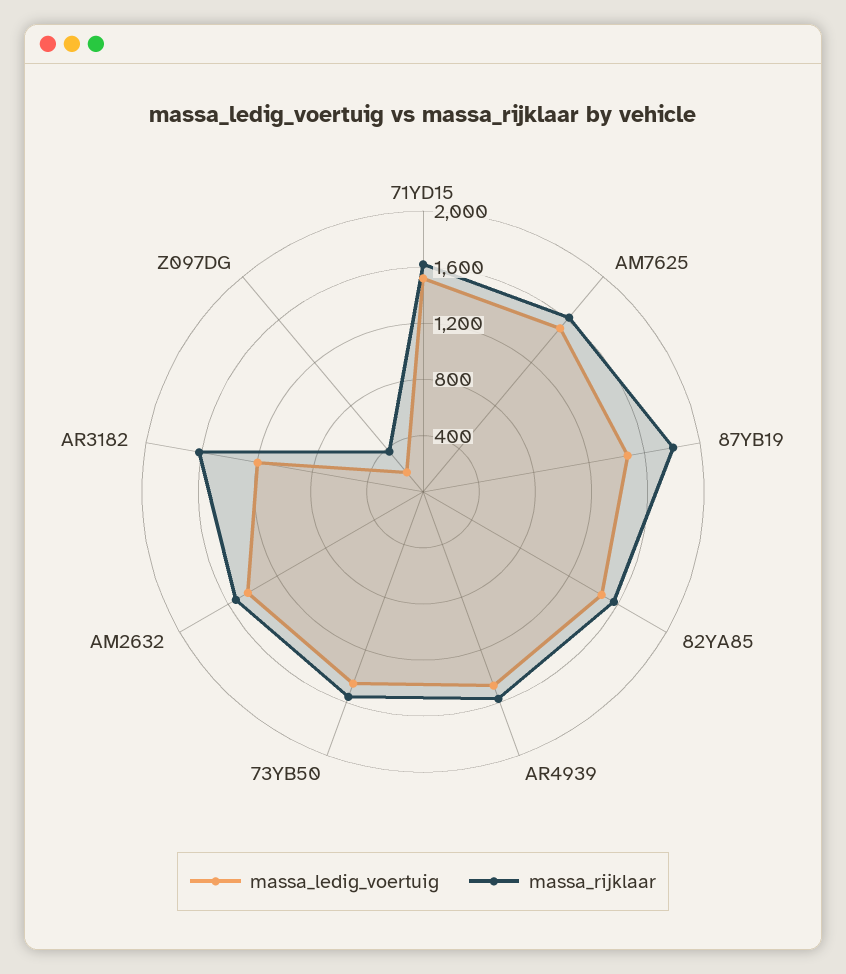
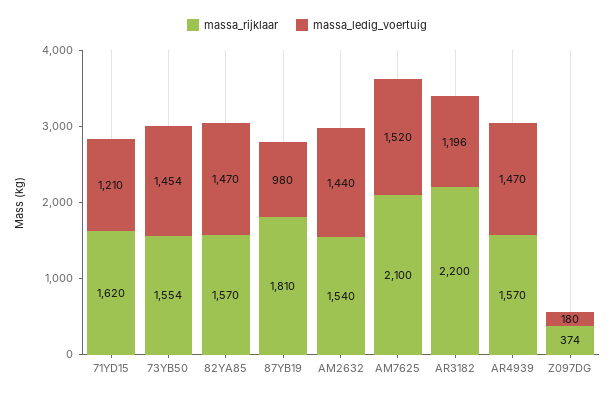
massa_ledig_voertuig, 71YD15: 1500 -> 1210
massa_rijklaar, AM7625: 1600 -> 2100
massa_ledig_voertuig, 87YB19: 1500 -> 980
massa_rijklaar, AR3182: 1600 -> 2200

